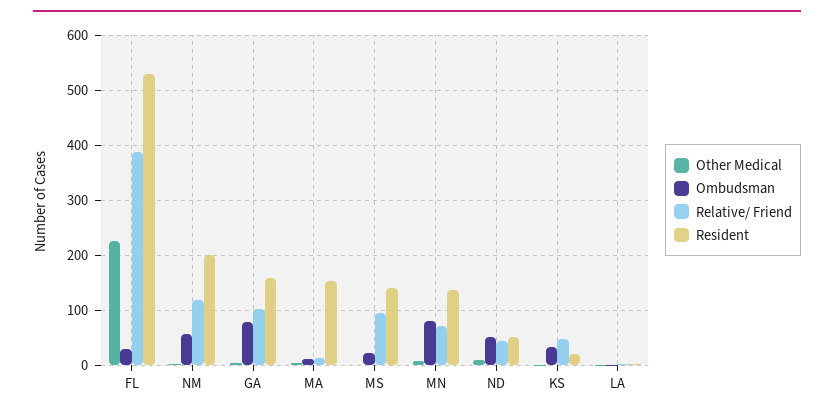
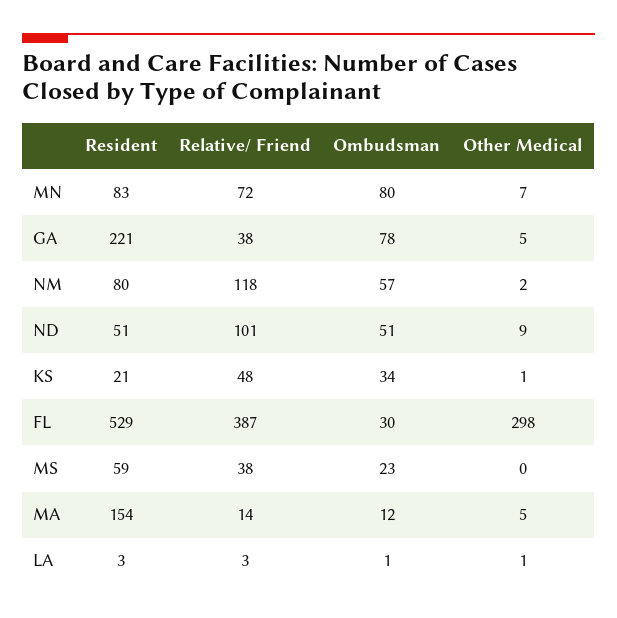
Other Medical, FL: 220 -> 298
Resident, NM: 200 -> 80
Relative/ Friend, GA: 100 -> 38
Resident, GA: 160 -> 221
Relative/ Friend, MS: 100 -> 38
Resident, MS: 140 -> 59
Resident, MN: 140 -> 83
Relative/ Friend, ND: 40 -> 101

